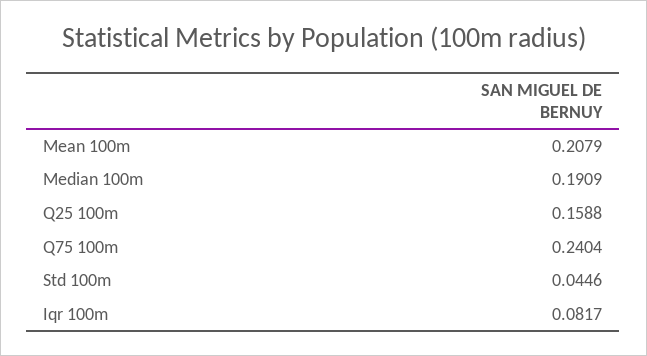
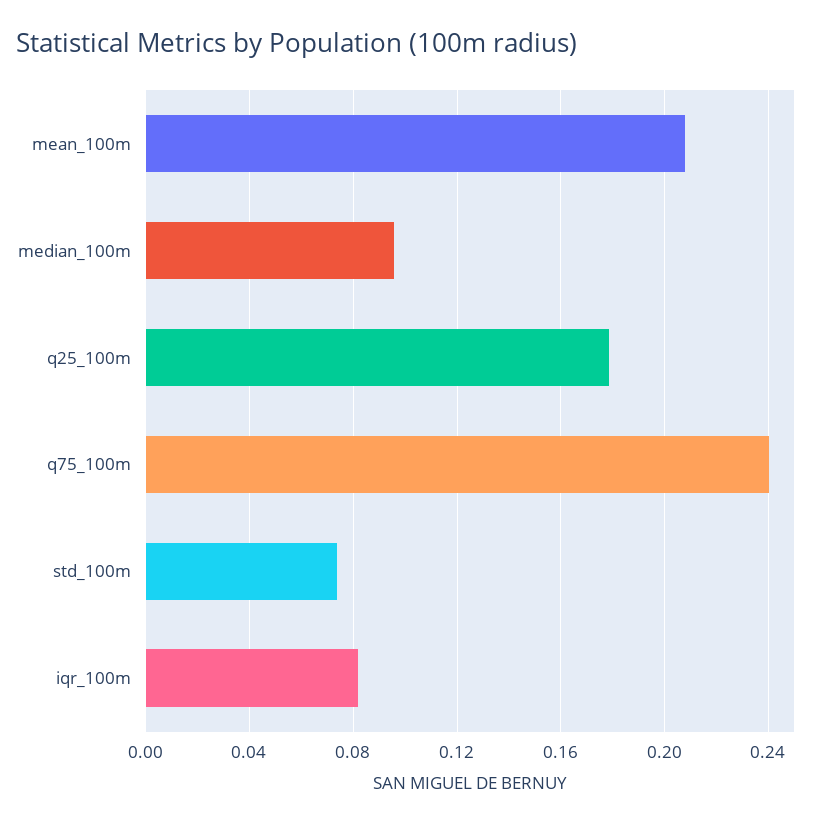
Median 100m: 0.1909 -> 0.095
Q25 100m: 0.1588 -> 0.18
Std 100m: 0.0446 -> 0.075

